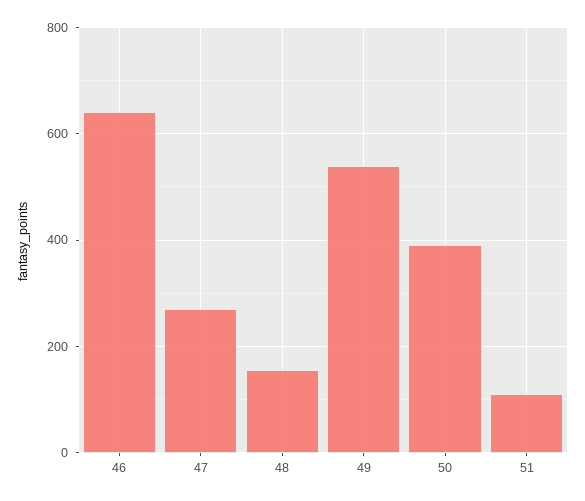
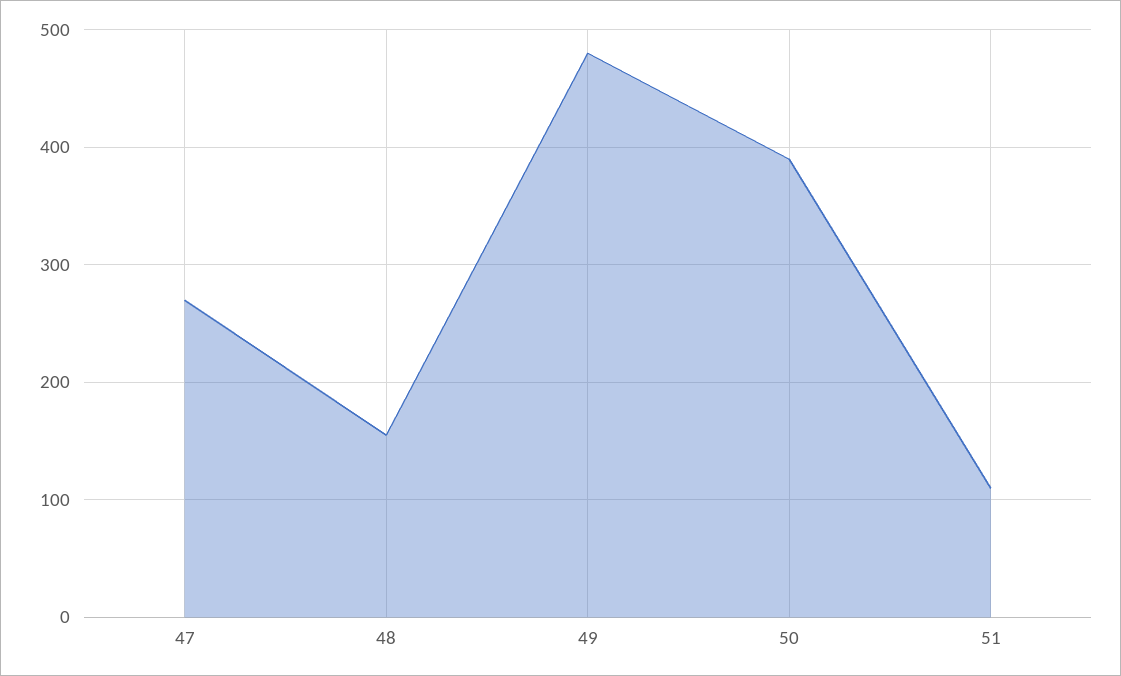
46: 640 -> none
49: 540 -> 480

